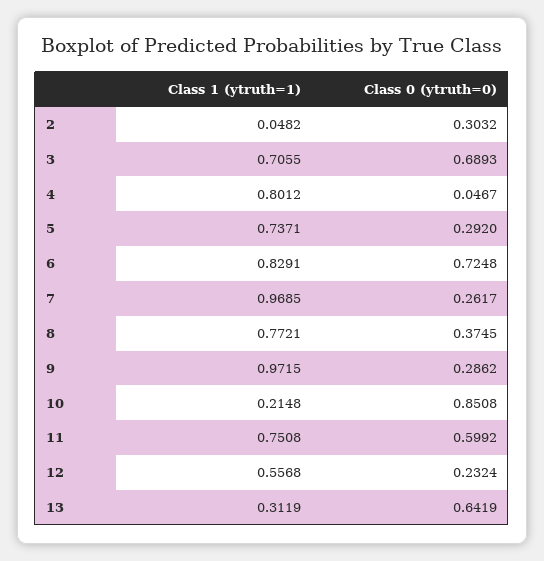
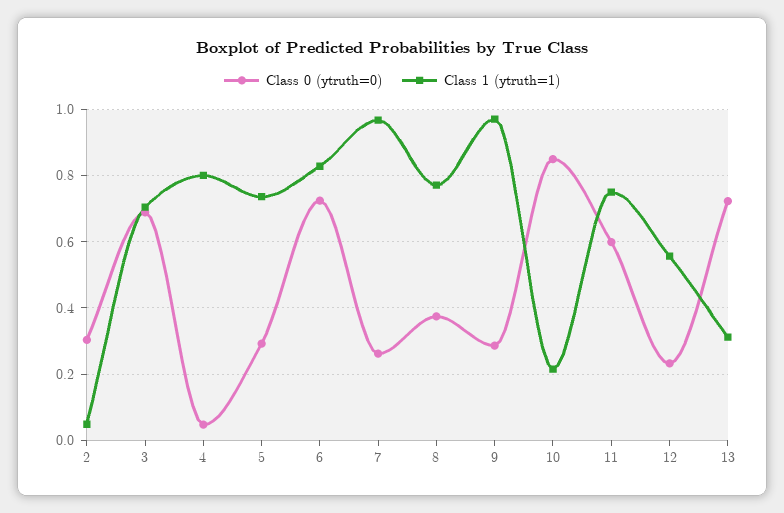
Class 0 (ytruth=0), 13: 0.6419 -> 0.72

